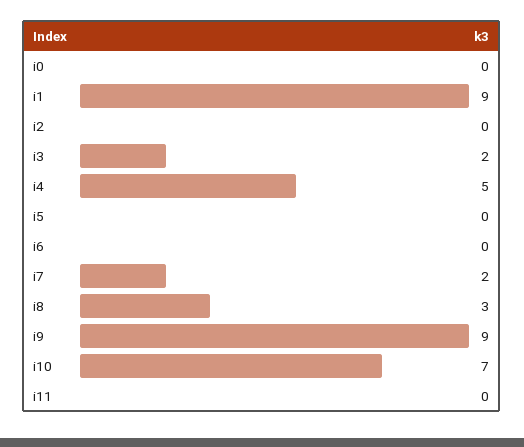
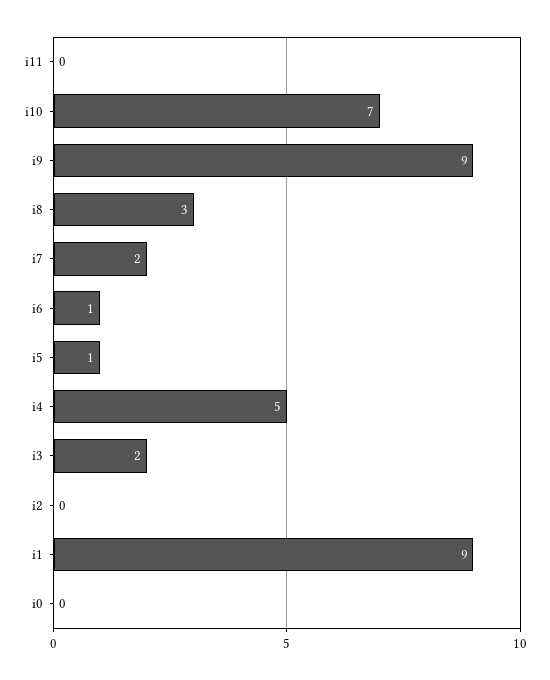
i5: 0 -> 1
i6: 0 -> 1

